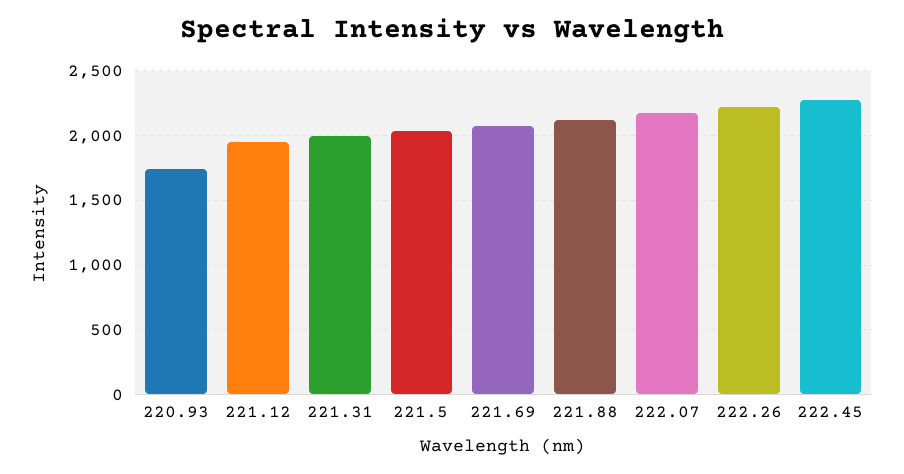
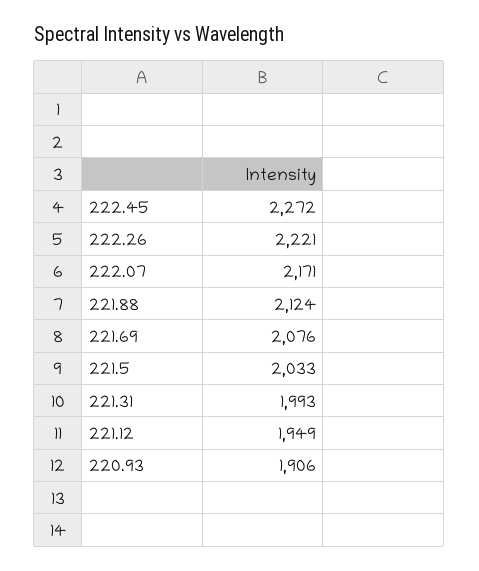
220.93: 1750 -> 1906

